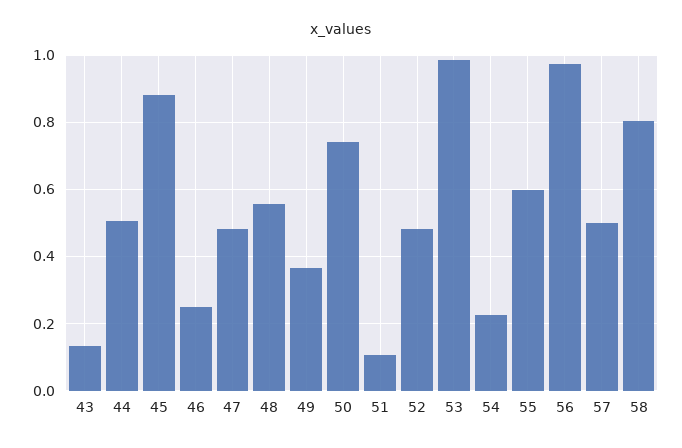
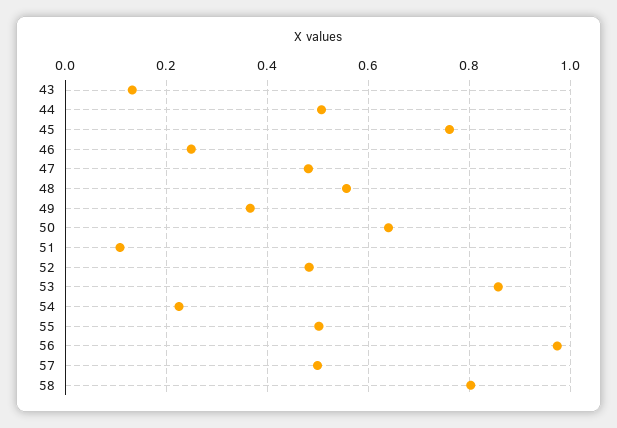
45: 0.88 -> 0.76
50: 0.74 -> 0.64
53: 0.98 -> 0.86
55: 0.6 -> 0.5

